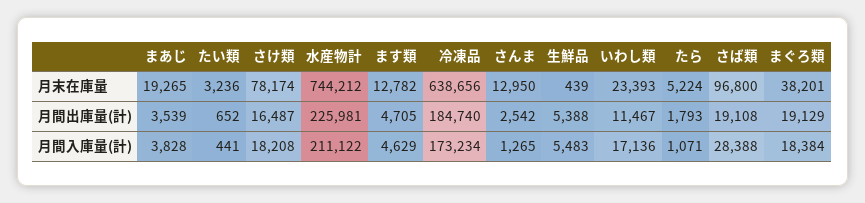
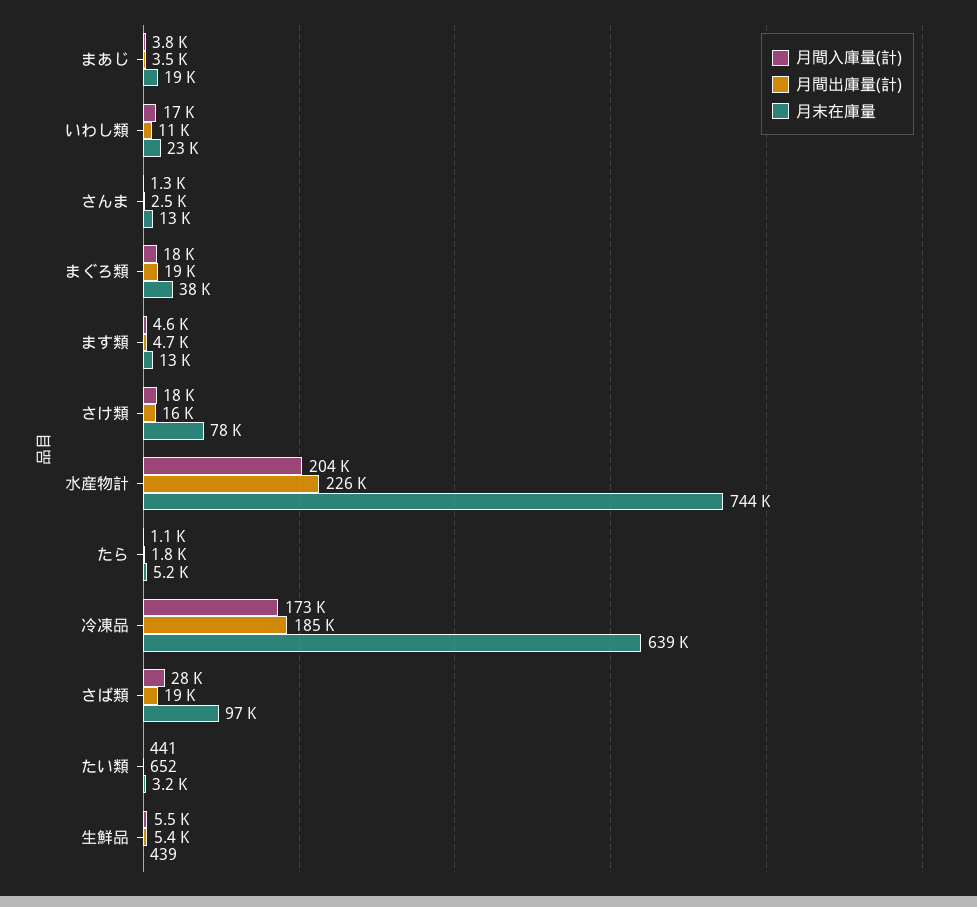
月間入庫量(計), 水産物計: 211122 -> 204000

